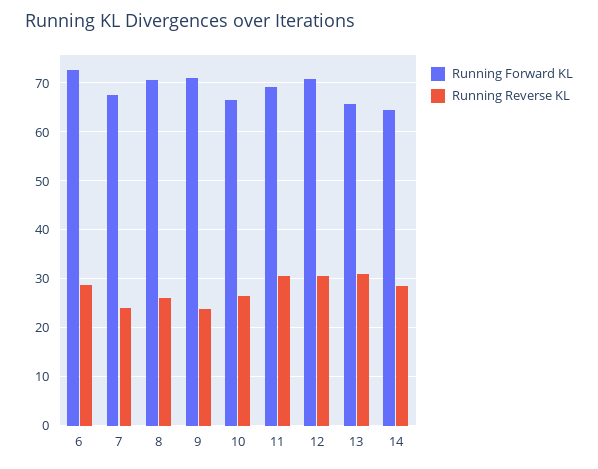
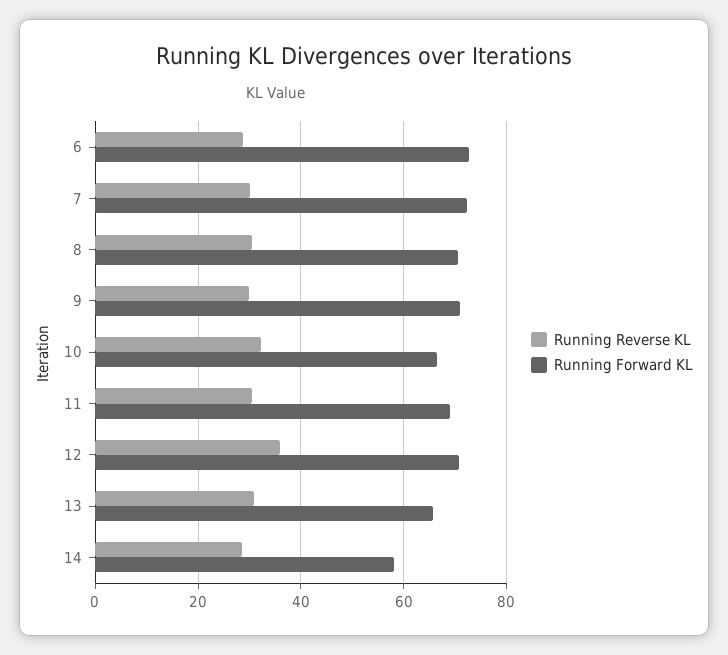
Running Forward KL, 7: 68 -> 72
Running Reverse KL, 7: 24 -> 30
Running Reverse KL, 8: 26 -> 30
Running Reverse KL, 9: 24 -> 30
Running Reverse KL, 10: 26 -> 32
Running Reverse KL, 12: 30 -> 36
Running Forward KL, 14: 64 -> 58

